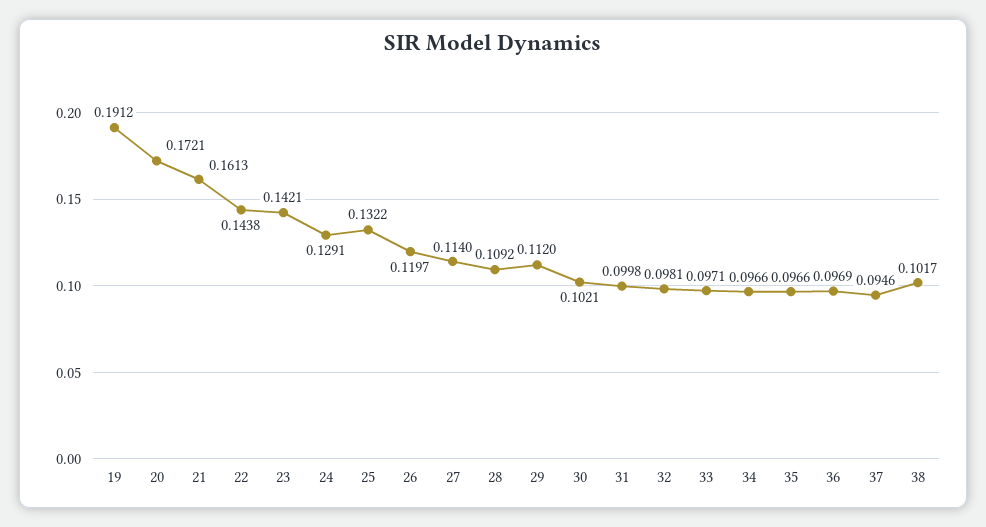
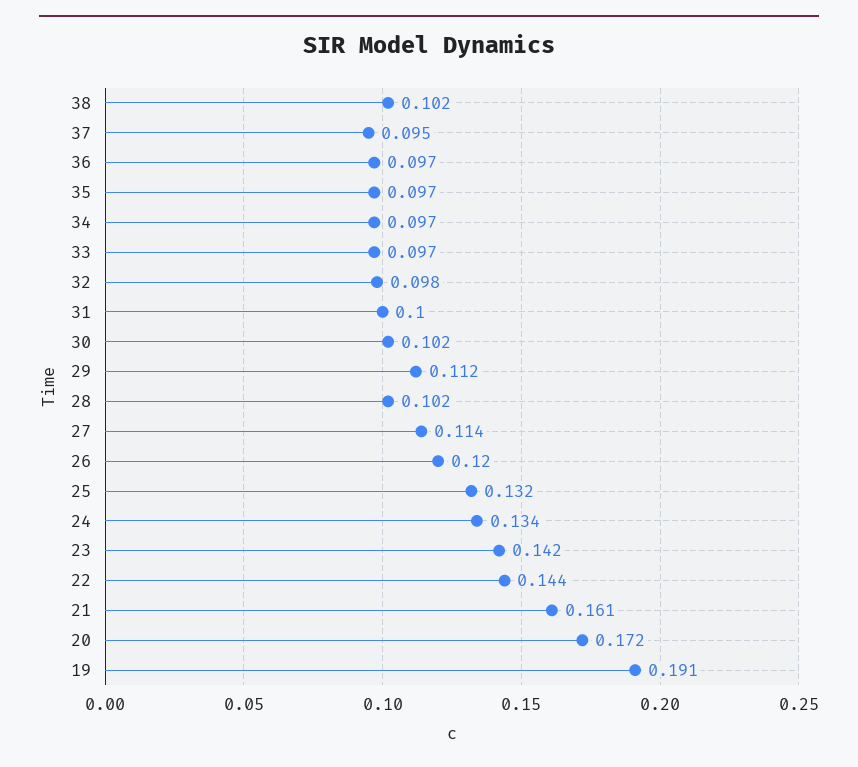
24: 0.1291 -> 0.134
28: 0.1092 -> 0.102

